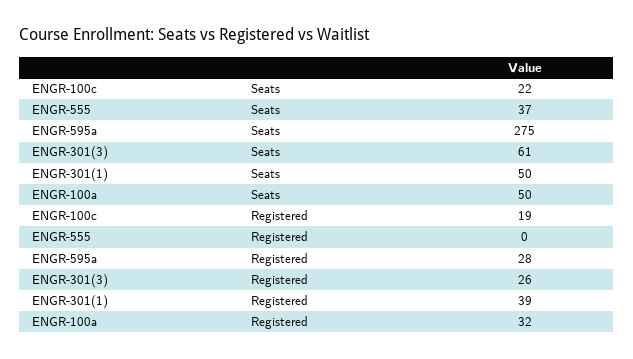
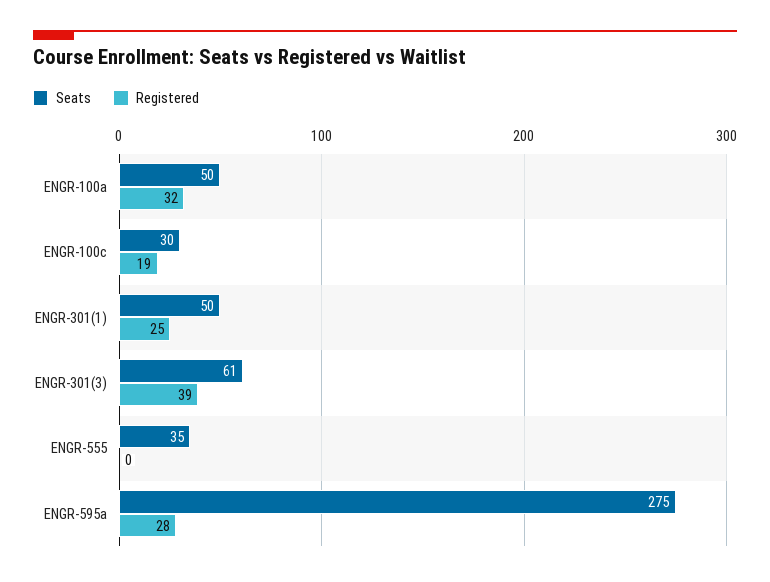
Seats, ENGR-100c: 22 -> 30
Seats, ENGR-555: 37 -> 35
Registered, ENGR-301(3): 26 -> 39
Registered, ENGR-301(1): 39 -> 25

